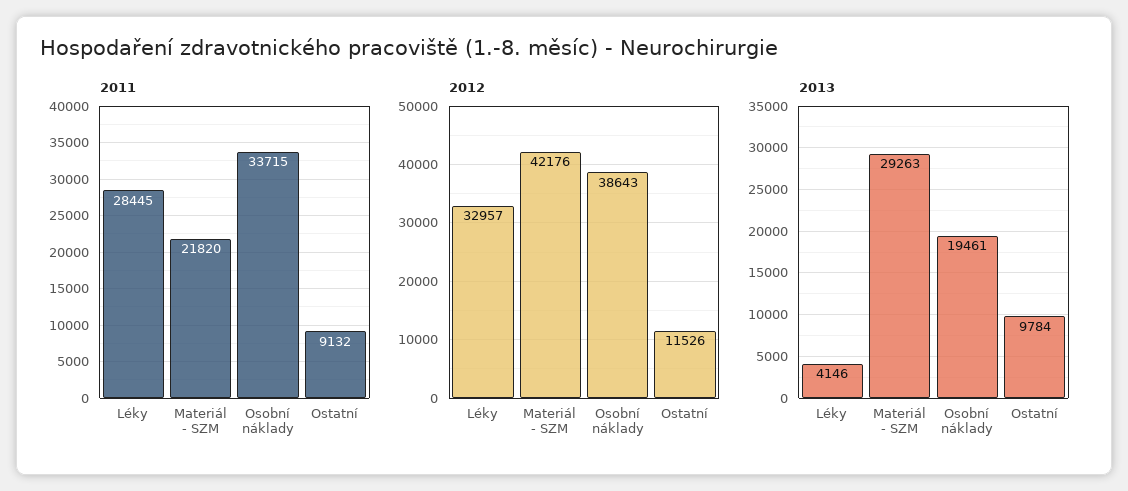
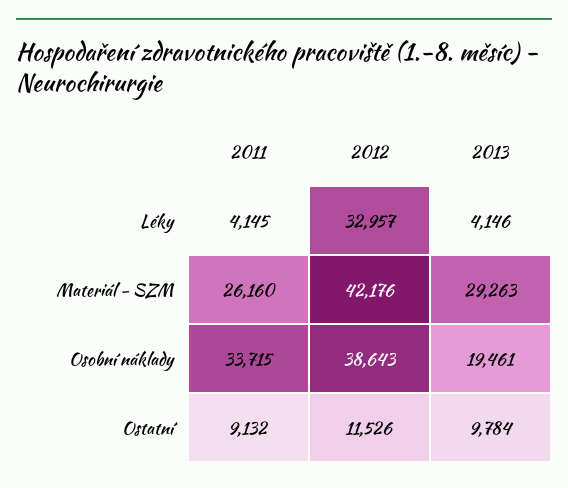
2011, Léky: 28445 -> 4145
2011, Materiál - SZM: 21820 -> 26160

